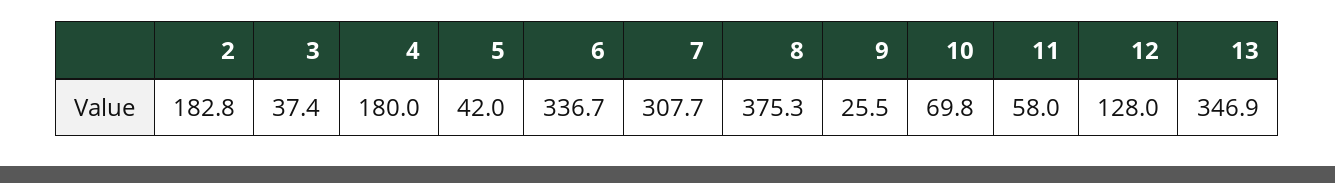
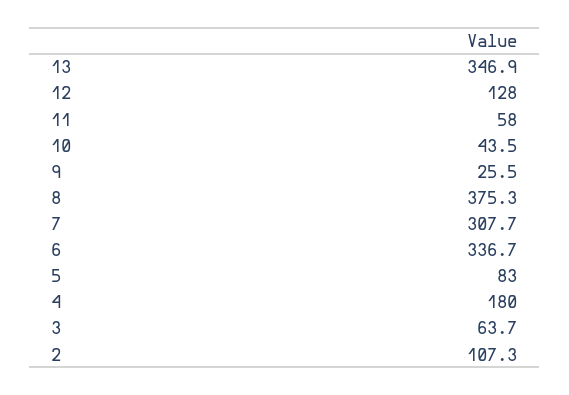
2: 182.8 -> 107.3
3: 37.4 -> 63.7
5: 42 -> 83
10: 69.8 -> 43.5

